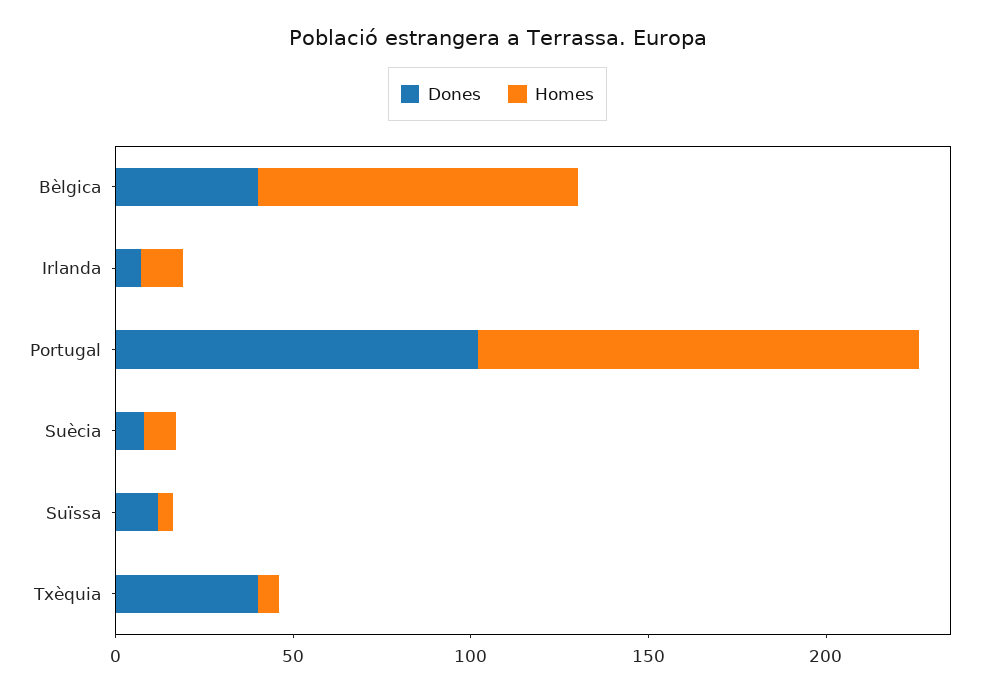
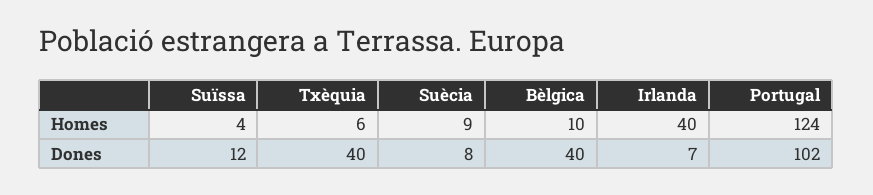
Homes, Bèlgica: 90 -> 10
Homes, Irlanda: 10 -> 40

